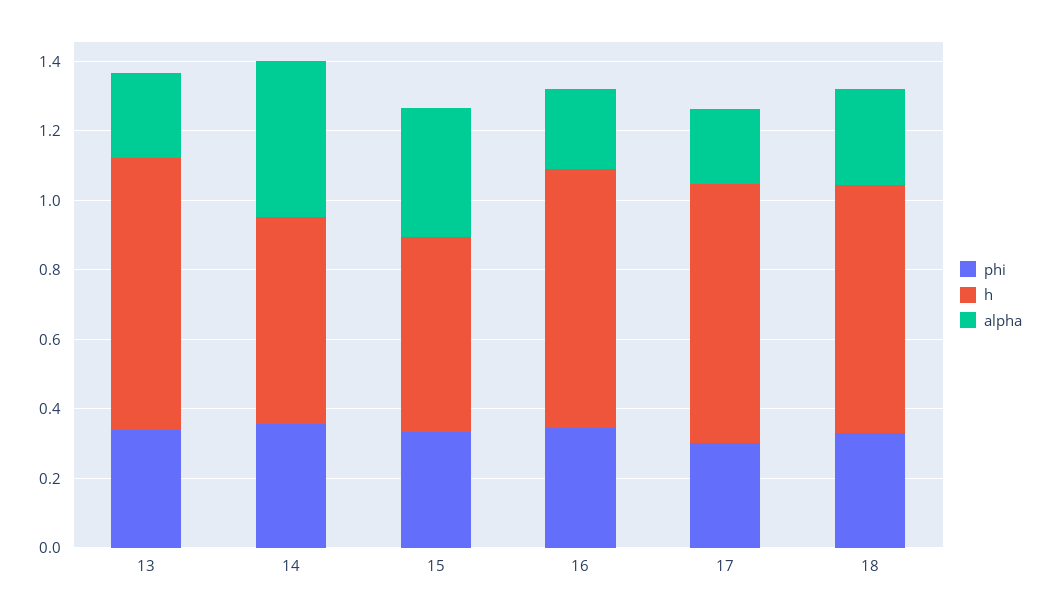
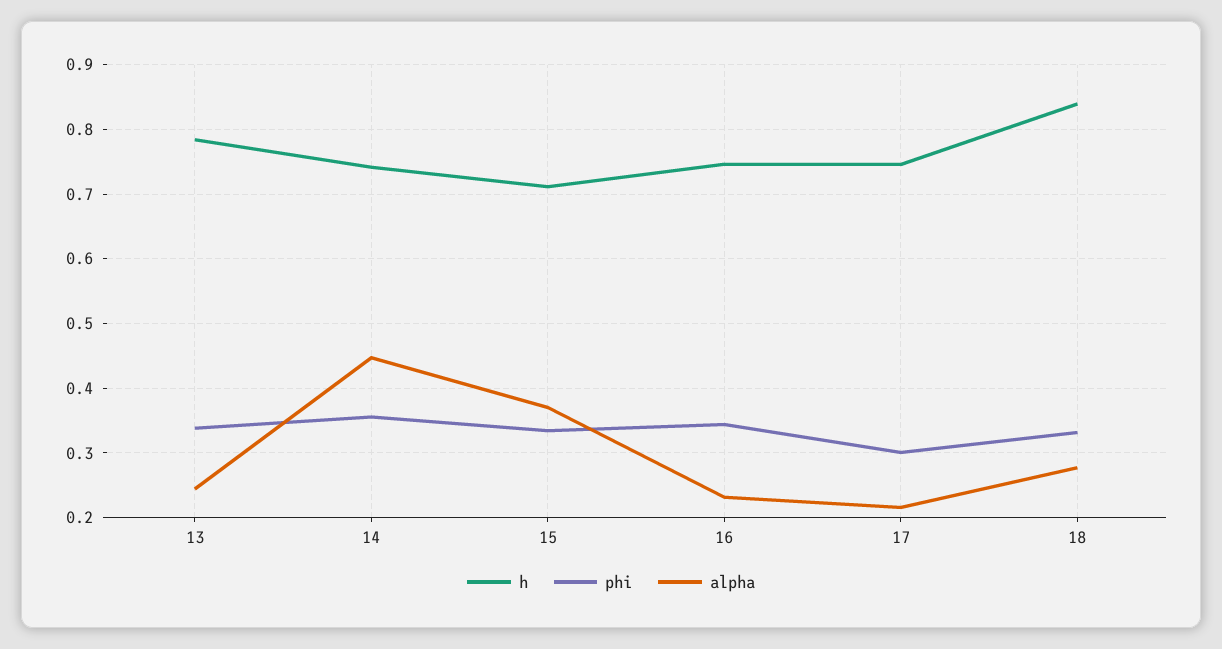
h, 14: 0.6 -> 0.74
h, 15: 0.55 -> 0.71
h, 18: 0.7 -> 0.84

